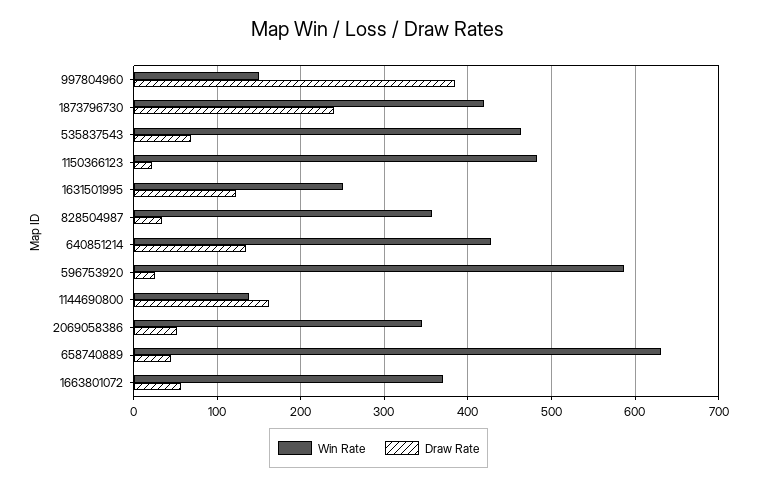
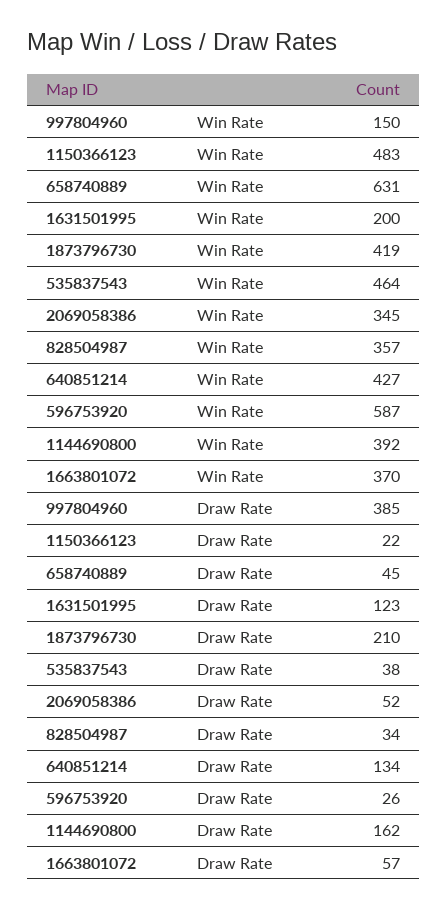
Draw Rate, 1873796730: 240 -> 210
Draw Rate, 535837543: 70 -> 38
Win Rate, 1631501995: 250 -> 200
Win Rate, 1144690800: 140 -> 392

